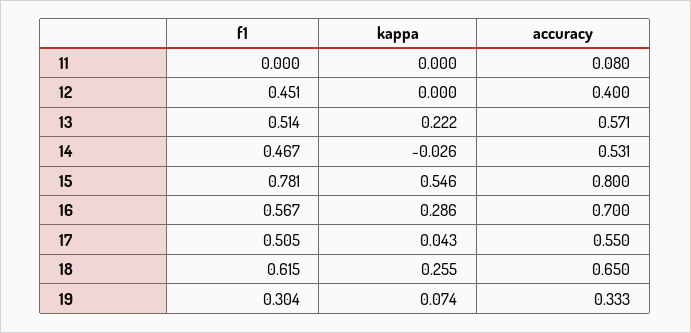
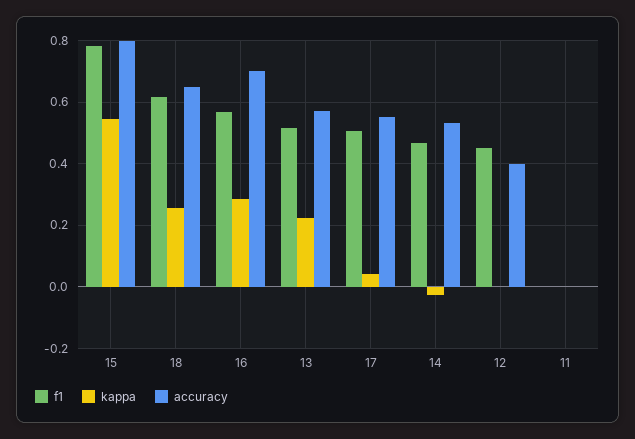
accuracy, 11: 0.08 -> 0
f1, 19: 0.304 -> none
kappa, 19: 0.074 -> none
accuracy, 19: 0.333 -> none

